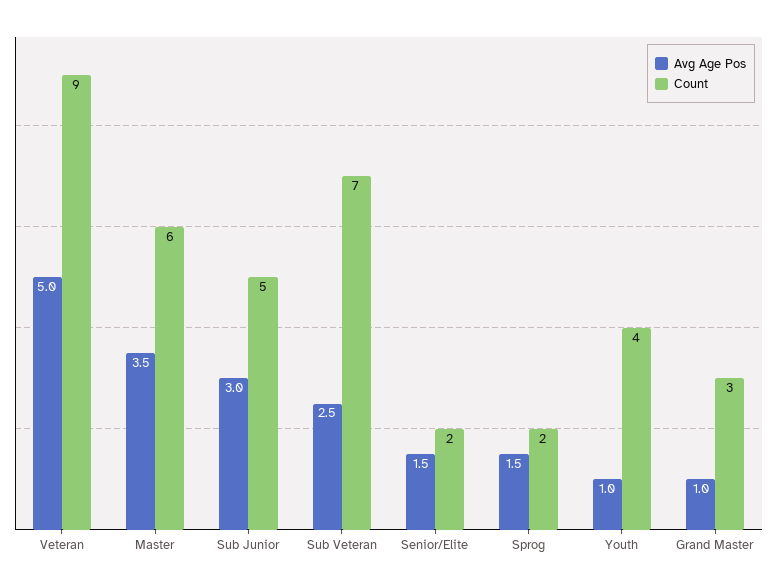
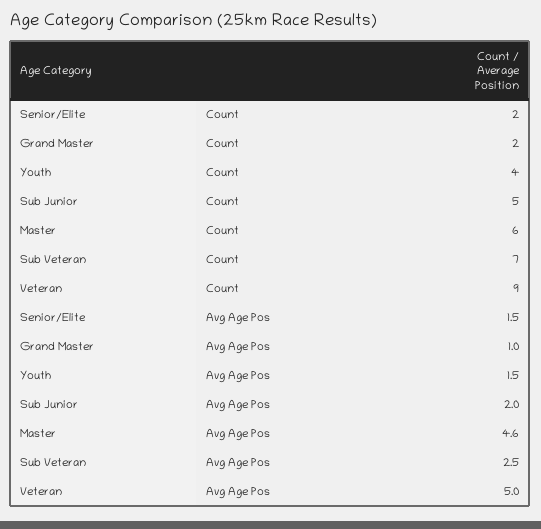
Avg Age Pos, Master: 3.5 -> 4.6
Avg Age Pos, Sub Junior: 3 -> 2
Avg Age Pos, Sprog: 1.5 -> none
Count, Sprog: 2 -> none
Avg Age Pos, Youth: 1 -> 1.5
Count, Grand Master: 3 -> 2

